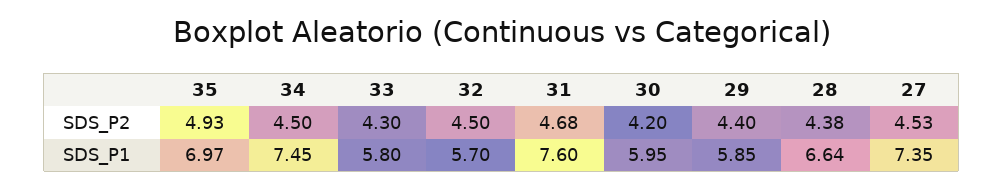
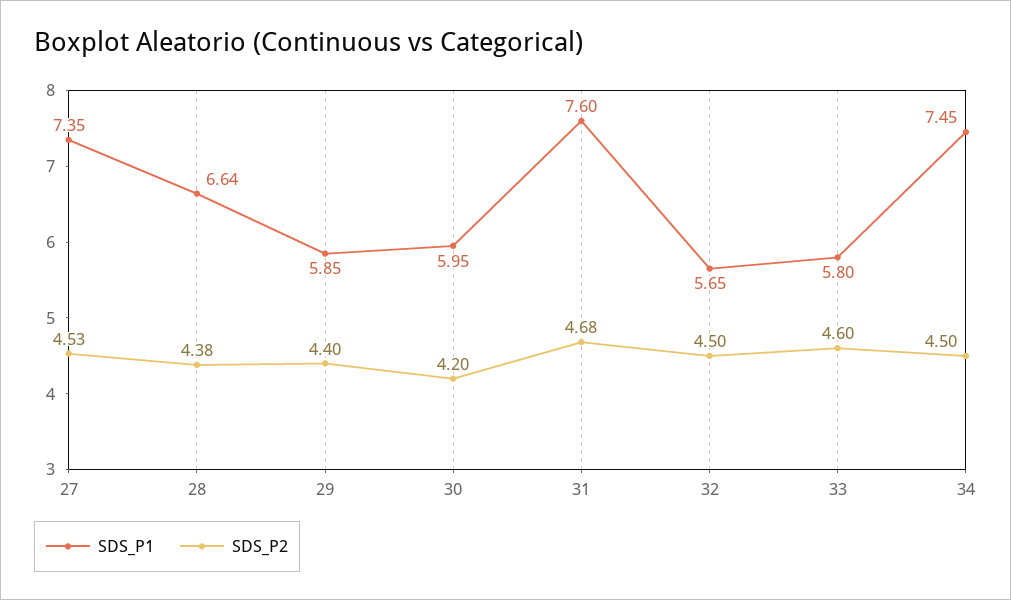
SDS_P2, 35: 4.93 -> none
SDS_P2, 33: 4.3 -> 4.6
SDS_P1, 35: 6.97 -> none
SDS_P1, 32: 5.7 -> 5.65

